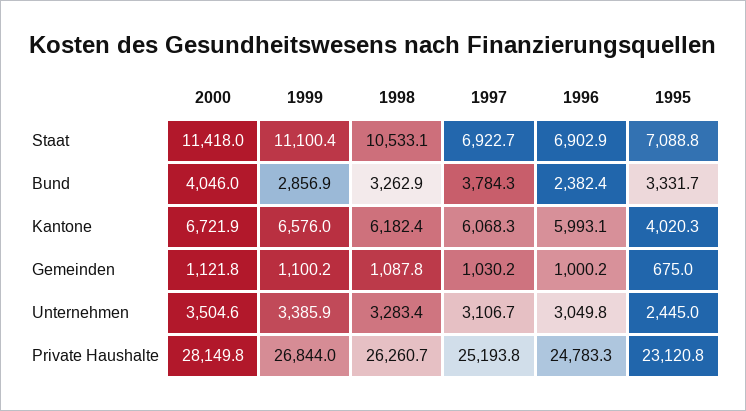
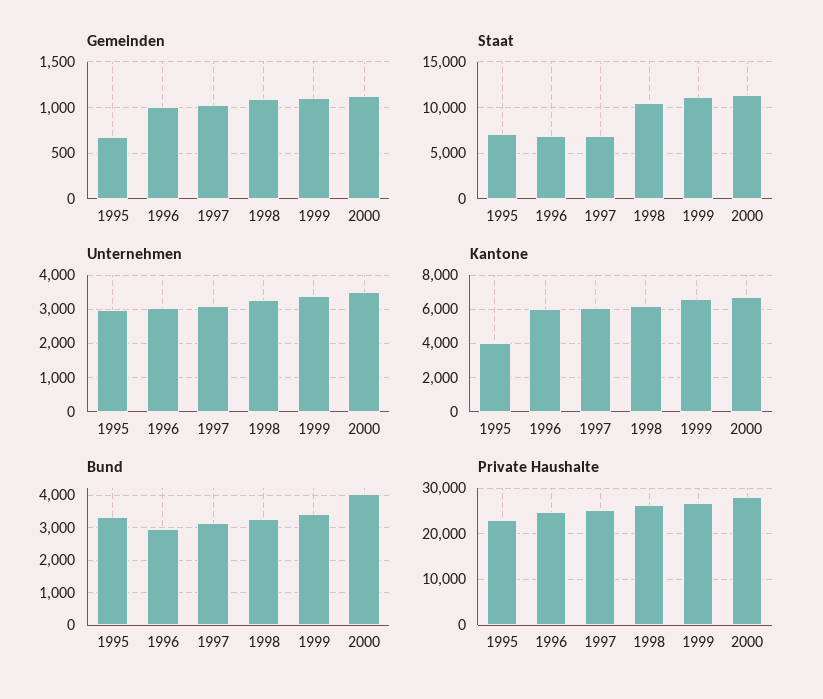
Bund, 1999: 2856.9 -> 3400
Bund, 1997: 3784.3 -> 3200
Bund, 1996: 2382.4 -> 3000
Unternehmen, 1995: 2445 -> 3000

